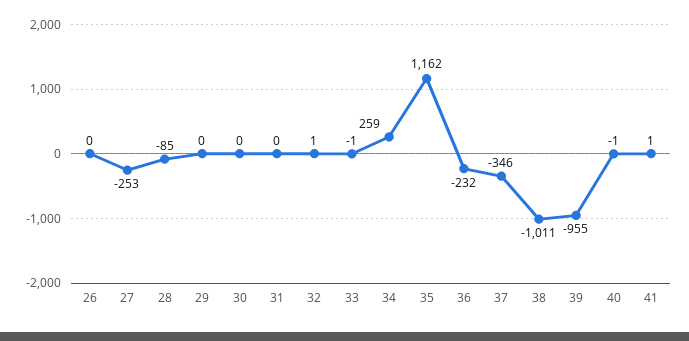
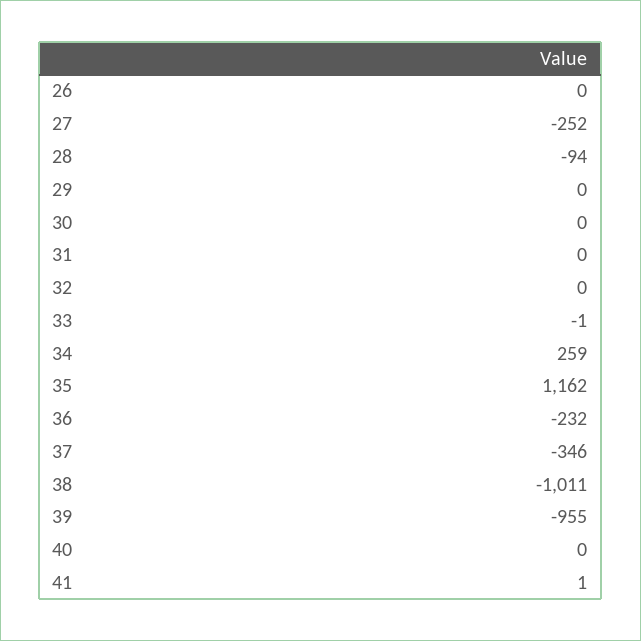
27: -253 -> -252
28: -85 -> -94
32: 1 -> 0
40: -1 -> 0

